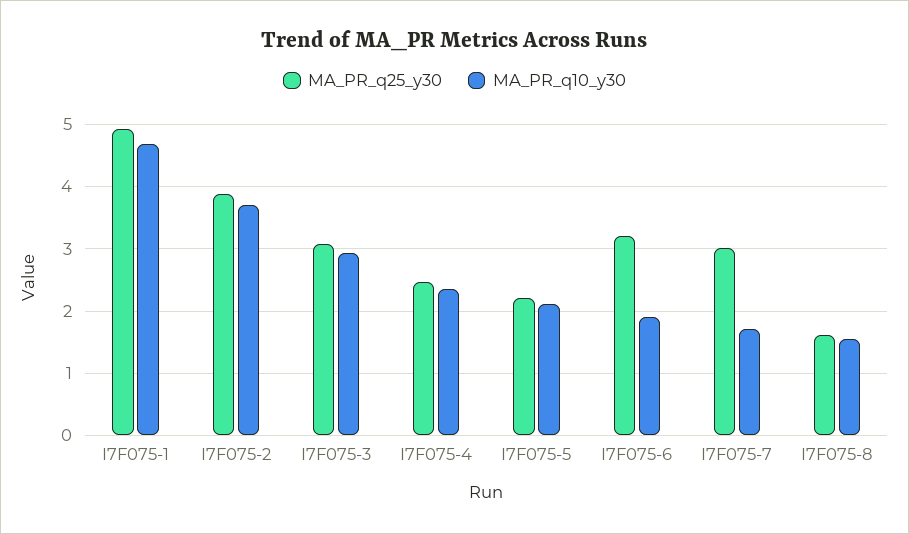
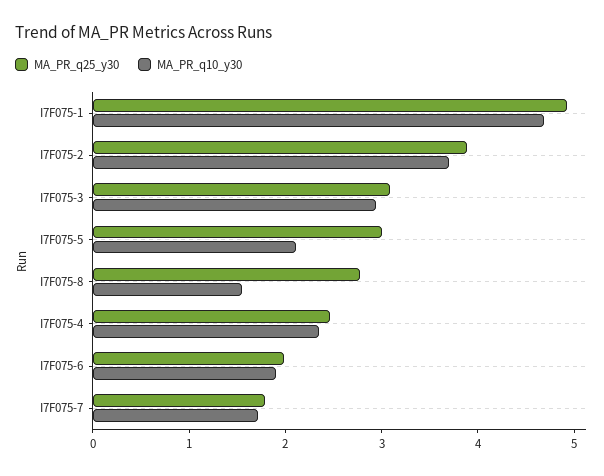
MA_PR_q25_y30, I7F075-5: 2.2 -> 3
MA_PR_q25_y30, I7F075-6: 3.2 -> 2
MA_PR_q25_y30, I7F075-7: 3 -> 1.8
MA_PR_q25_y30, I7F075-8: 1.6 -> 2.8

